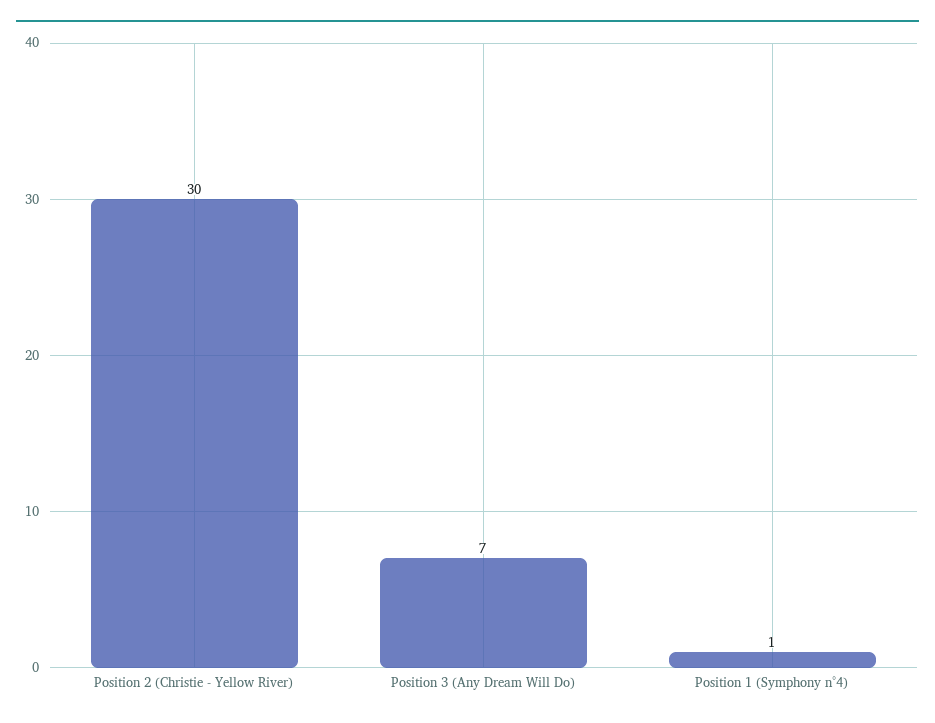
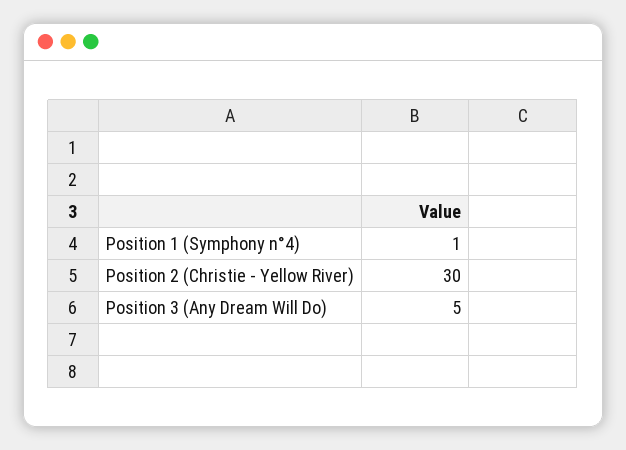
Position 3 (Any Dream Will Do): 7 -> 5

